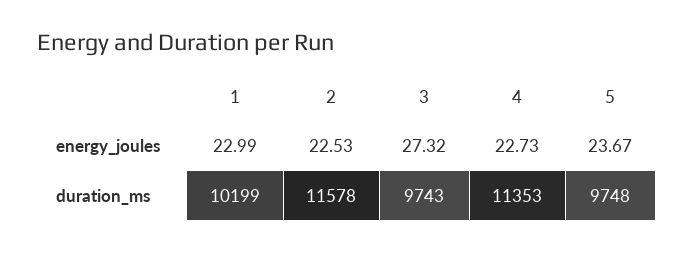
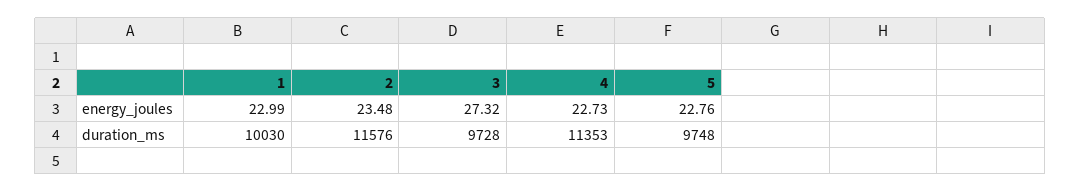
2, energy_joules: 22.53 -> 23.48
5, energy_joules: 23.67 -> 22.76
1, duration_ms: 10199 -> 10030
2, duration_ms: 11578 -> 11576
3, duration_ms: 9743 -> 9728

